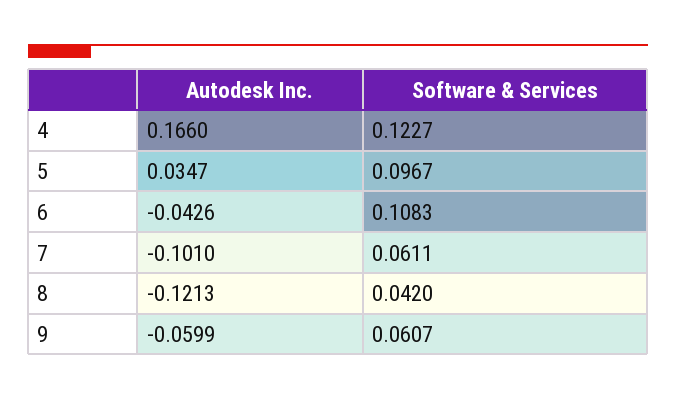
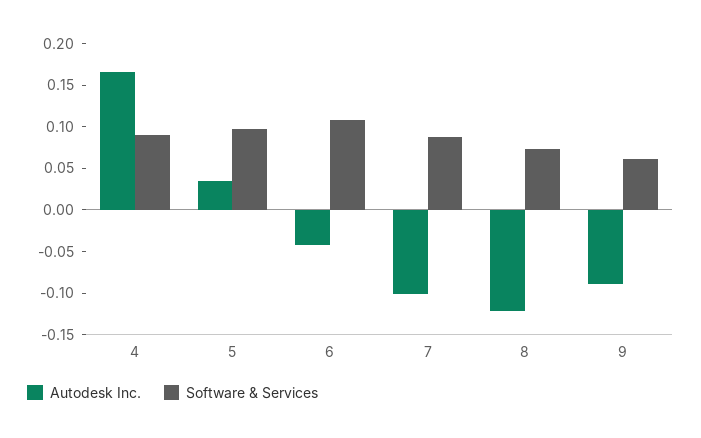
Software & Services, 4: 0.1227 -> 0.09
Software & Services, 7: 0.0611 -> 0.09
Software & Services, 8: 0.042 -> 0.07
Autodesk Inc., 9: -0.0599 -> -0.09

